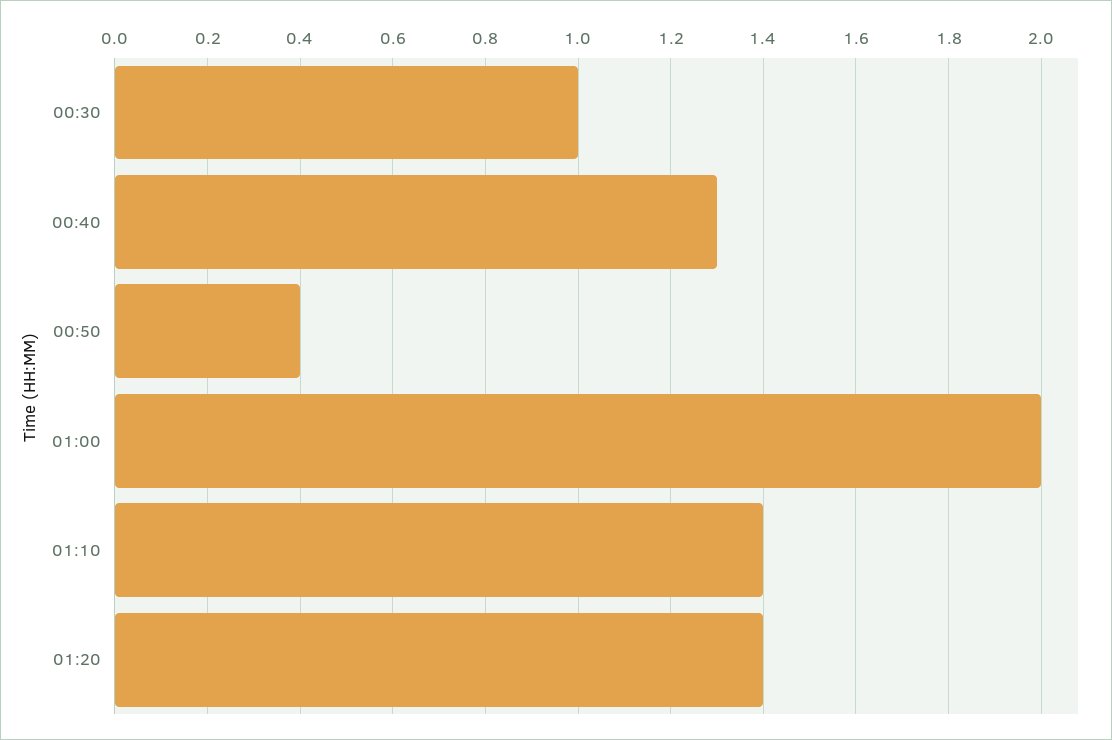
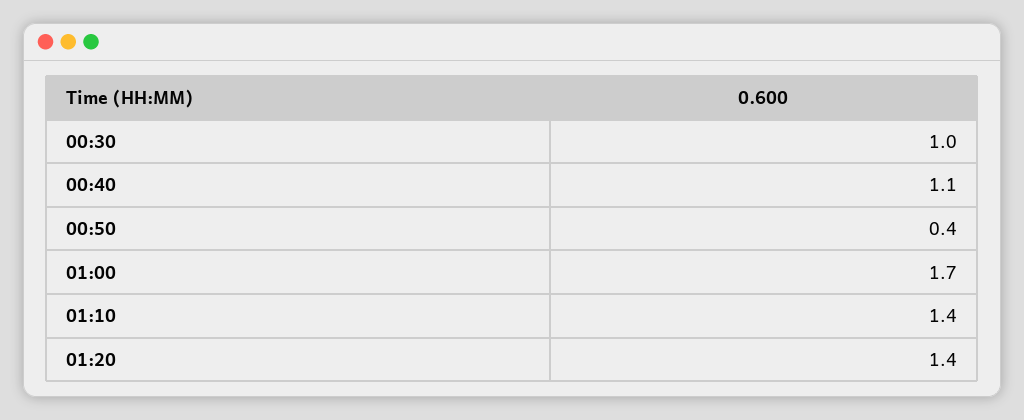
00:40: 1.3 -> 1.1
01:00: 2 -> 1.7

